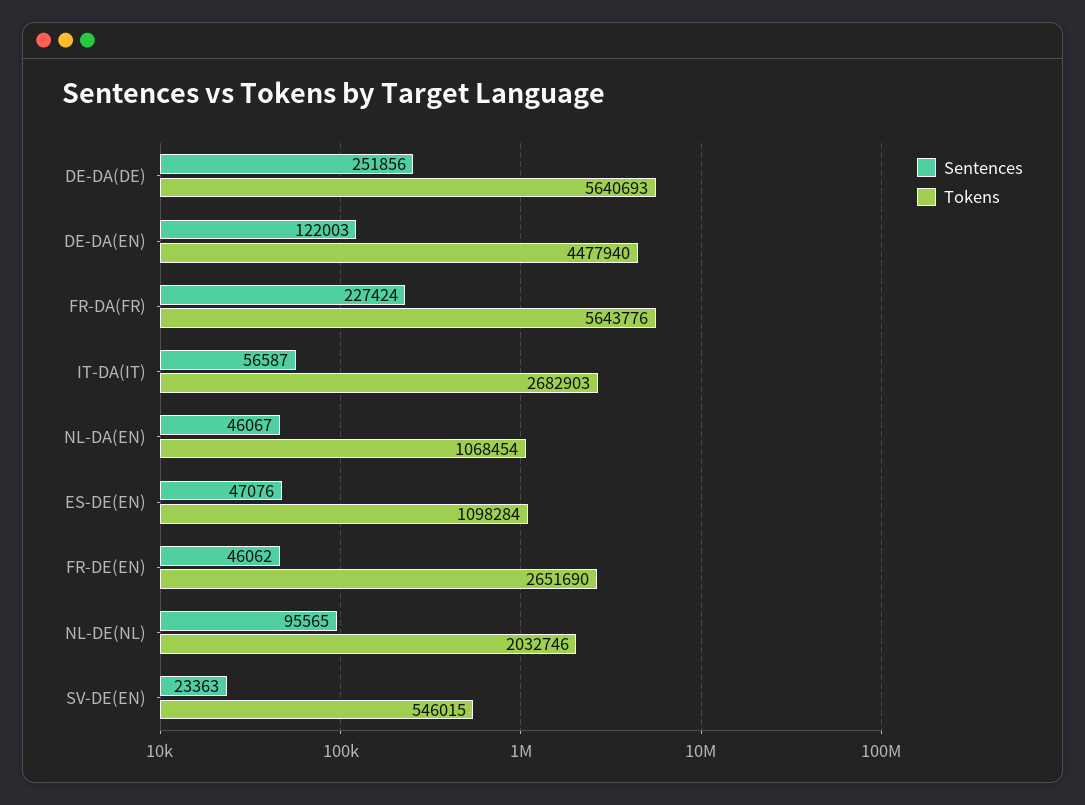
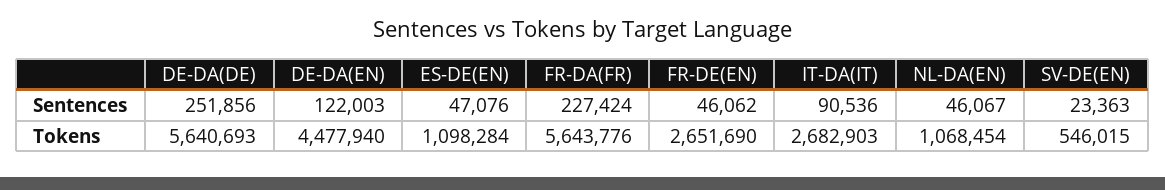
Sentences, IT-DA(IT): 56587 -> 90536
Sentences, NL-DE(NL): 95565 -> none
Tokens, NL-DE(NL): 2032746 -> none

